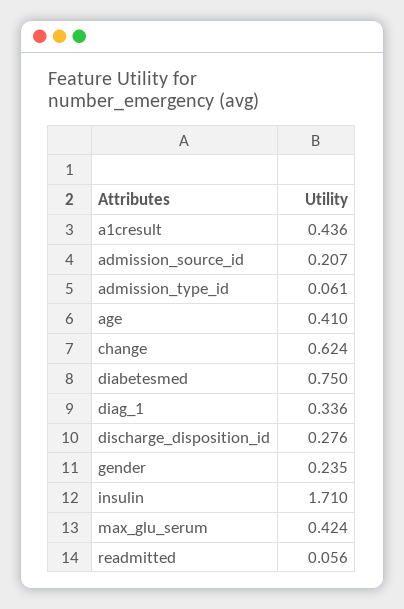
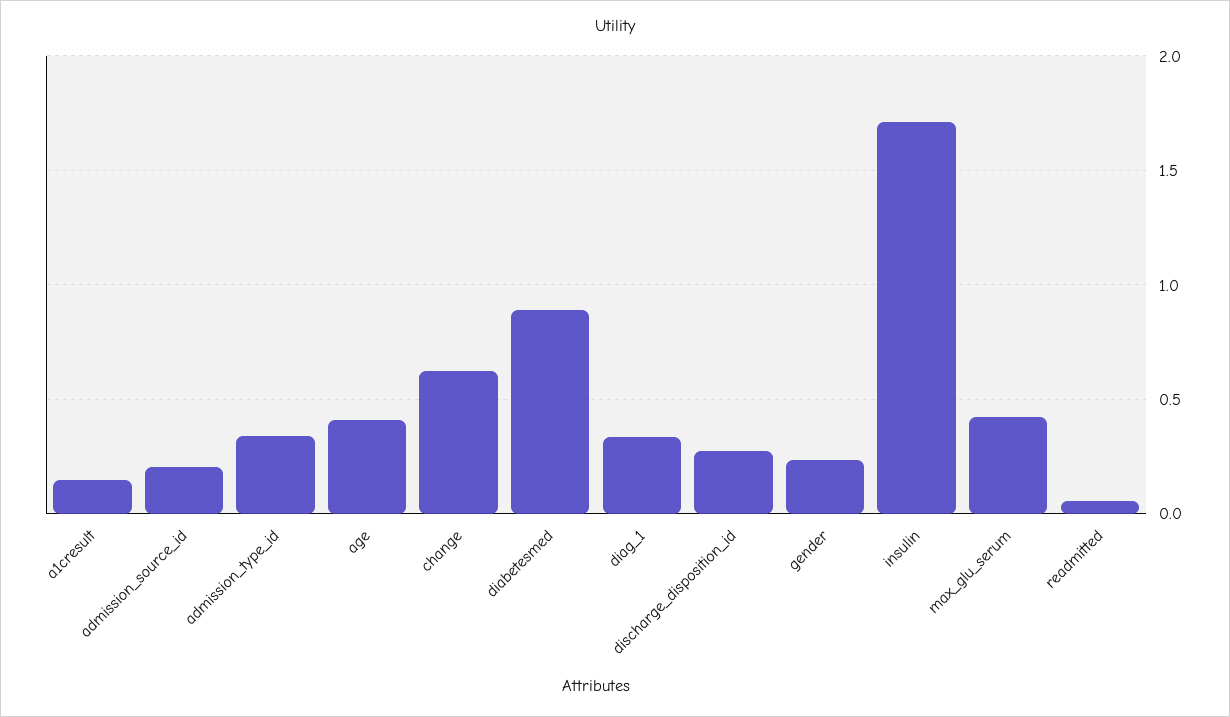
a1cresult: 0.436 -> 0.15
admission_type_id: 0.061 -> 0.35
diabetesmed: 0.75 -> 0.9

